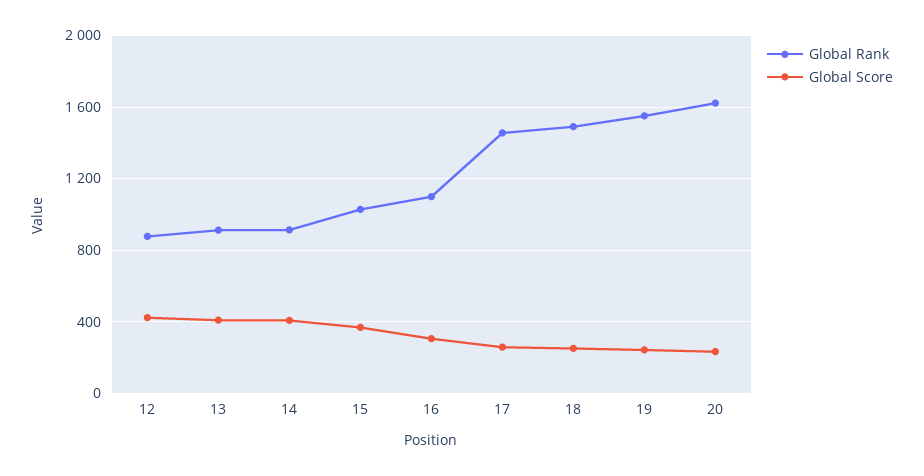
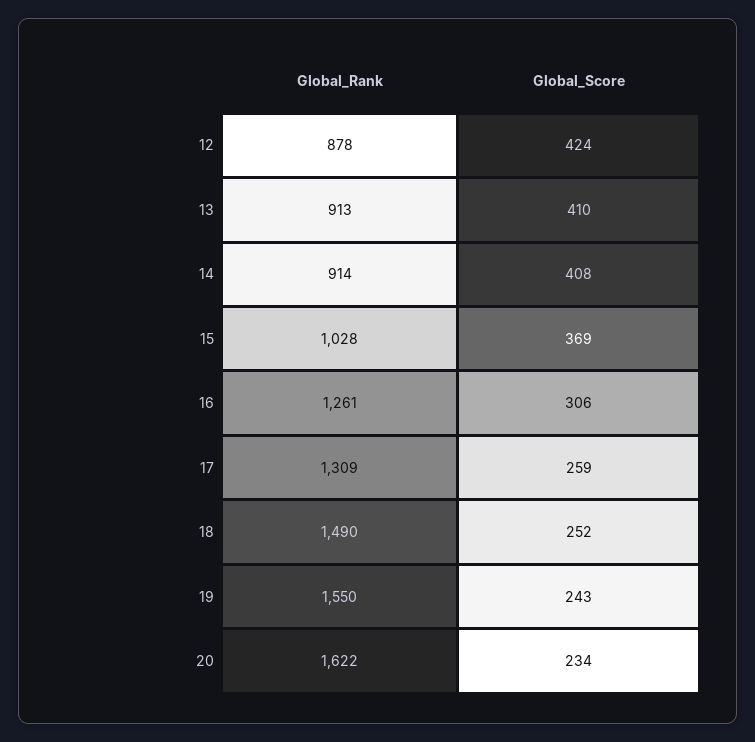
Global Rank, 16: 1100 -> 1261
Global Rank, 17: 1450 -> 1309

